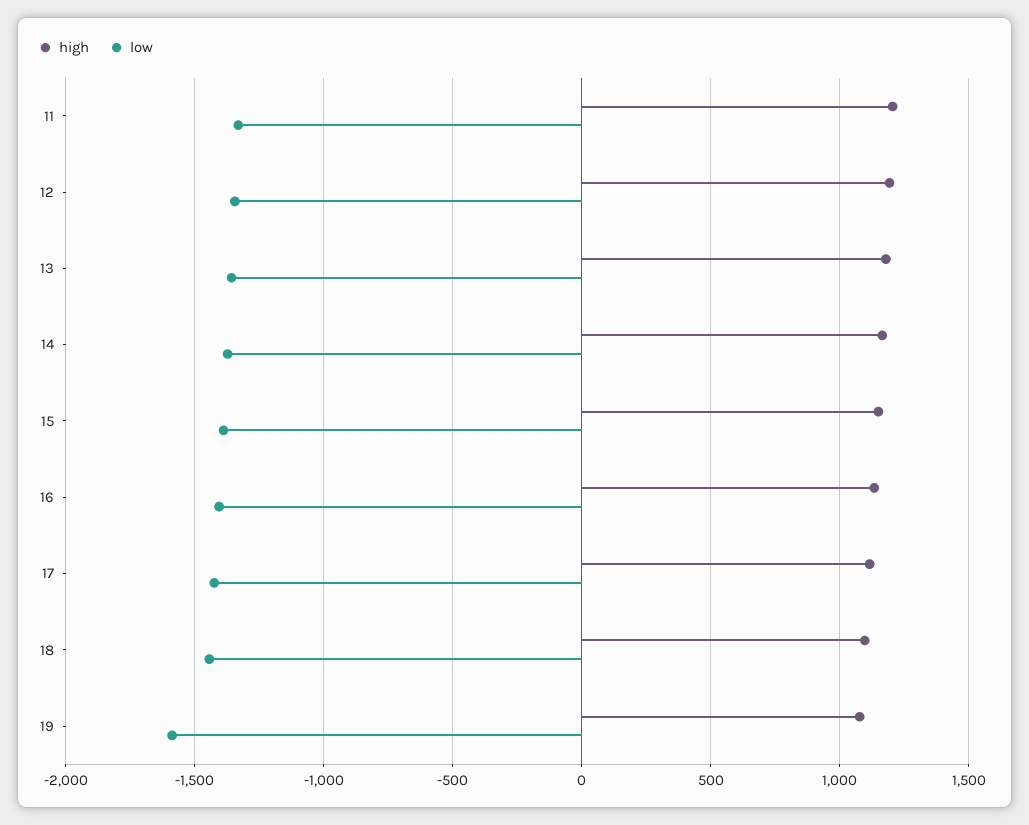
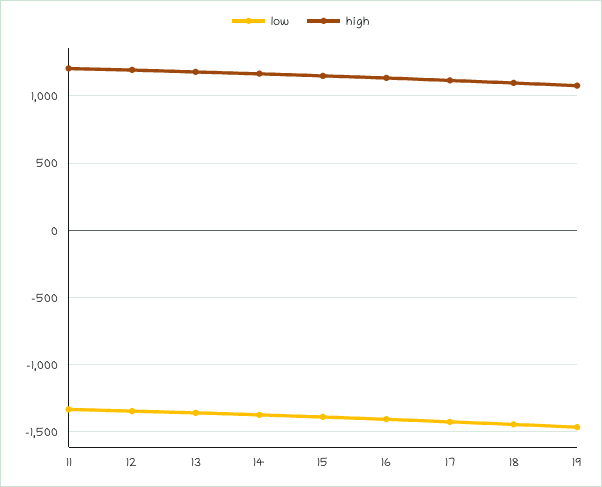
low, 19: -1600 -> -1450

